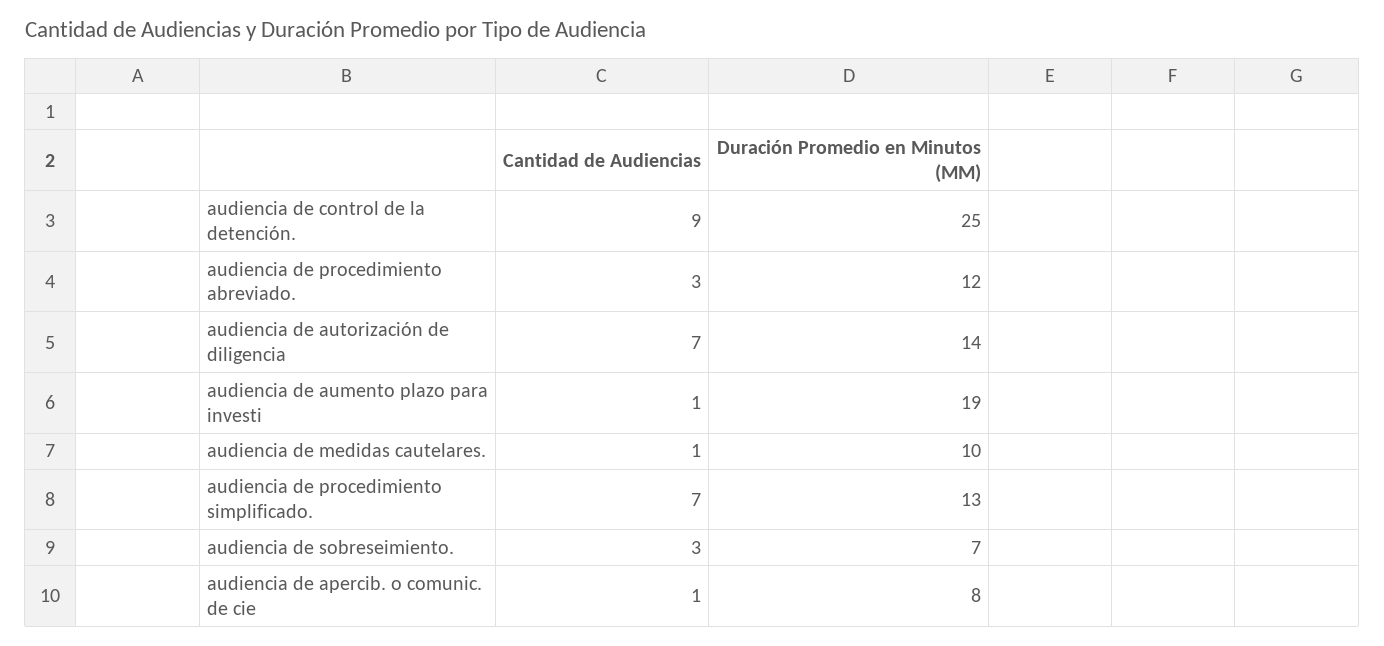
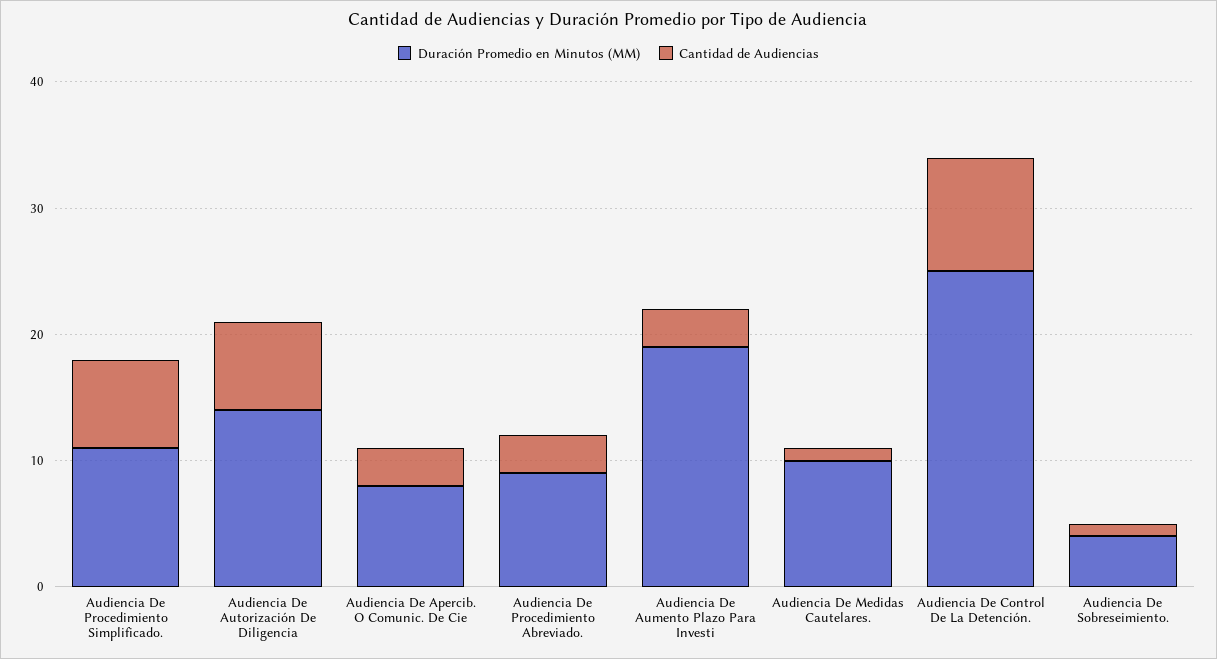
Duración Promedio en Minutos (MM), audiencia de procedimiento abreviado.: 12 -> 9
Cantidad de Audiencias, audiencia de aumento plazo para investi: 1 -> 3
Duración Promedio en Minutos (MM), audiencia de procedimiento simplificado.: 13 -> 11
Cantidad de Audiencias, audiencia de sobreseimiento.: 3 -> 1
Duración Promedio en Minutos (MM), audiencia de sobreseimiento.: 7 -> 4
Cantidad de Audiencias, audiencia de apercib. o comunic. de cie: 1 -> 3

